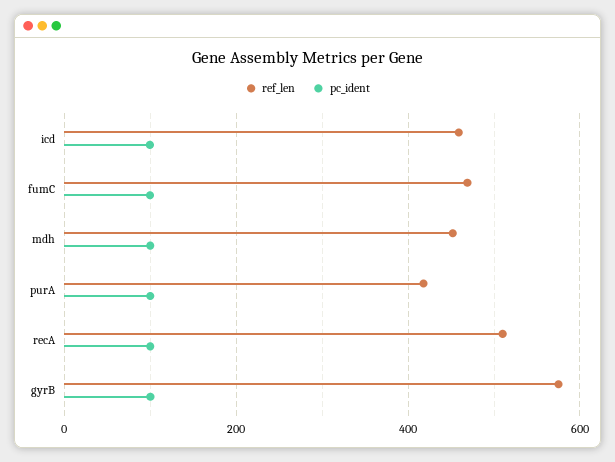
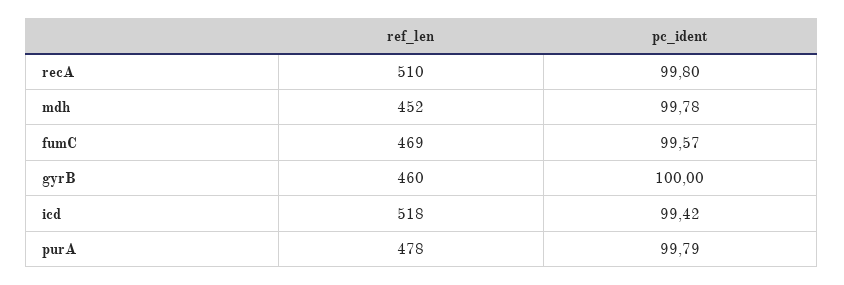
ref_len, icd: 460 -> 518
ref_len, purA: 420 -> 478
ref_len, gyrB: 580 -> 460

